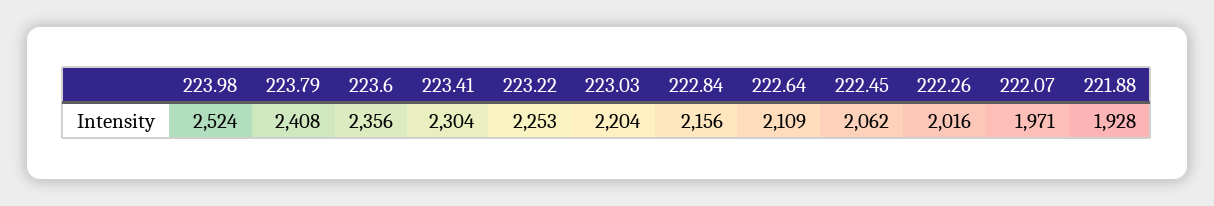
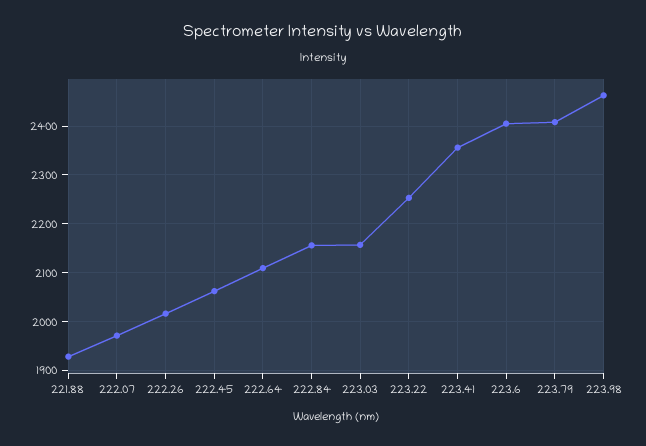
223.98: 2524 -> 2460
223.6: 2356 -> 2400
223.41: 2304 -> 2360
223.03: 2204 -> 2160

